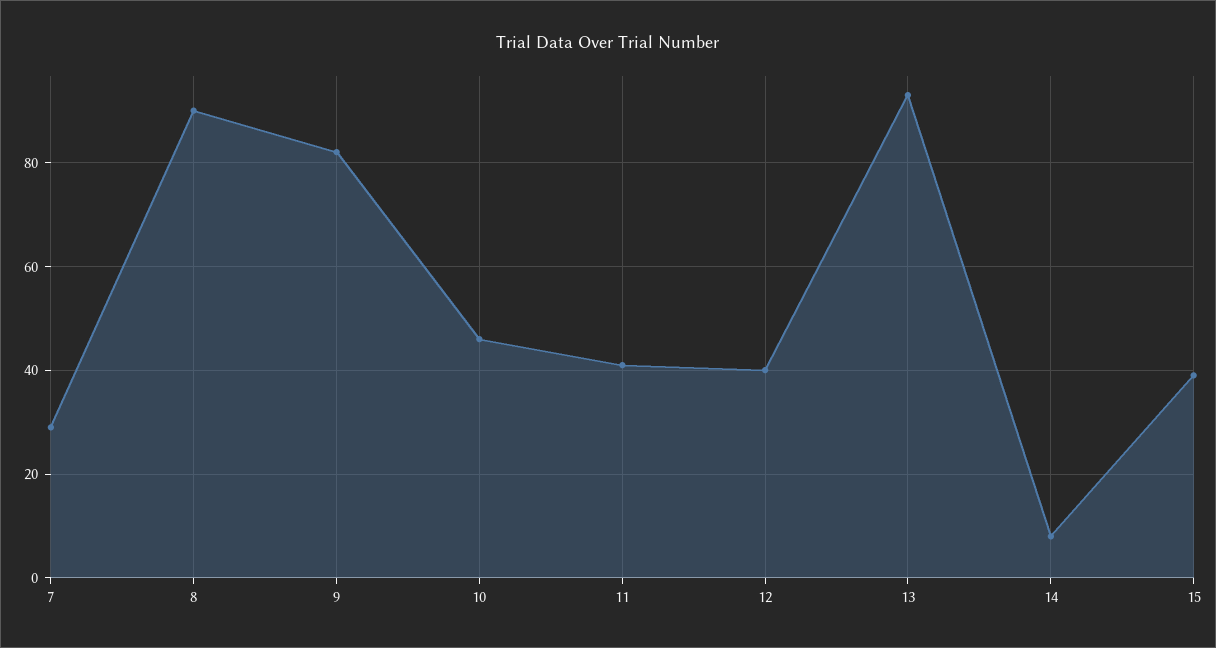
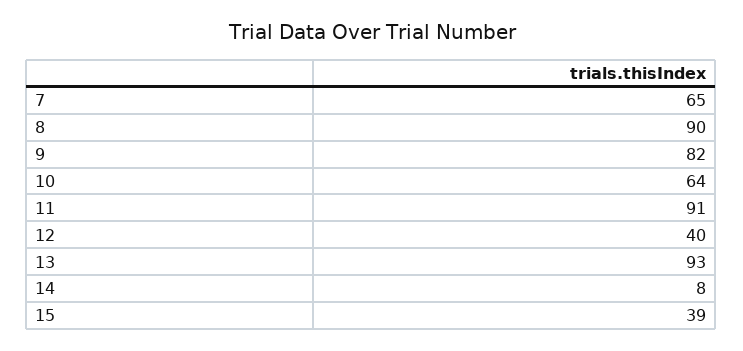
7: 30 -> 65
10: 45 -> 64
11: 40 -> 91

